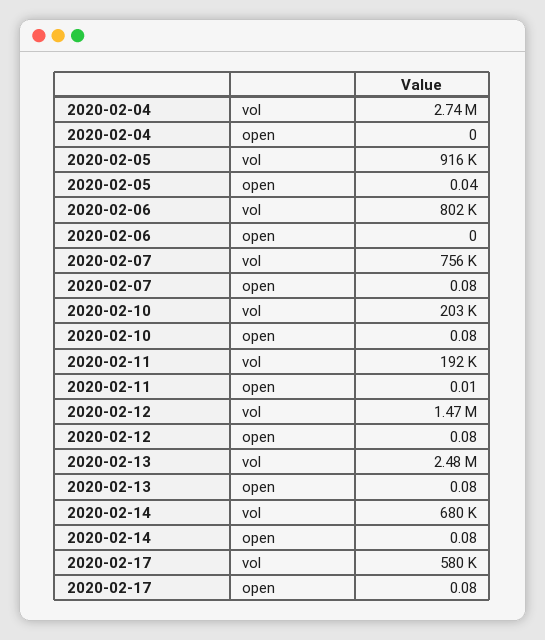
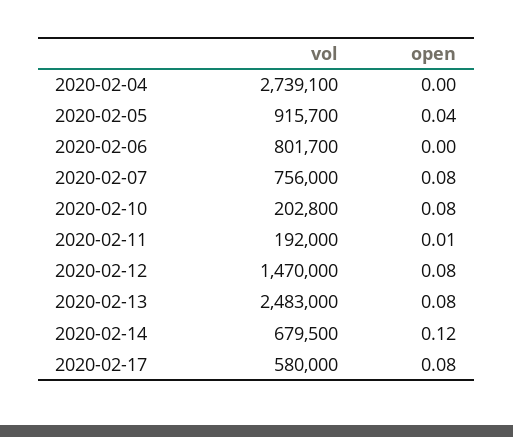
2020-02-14, open: 0.08 -> 0.12

